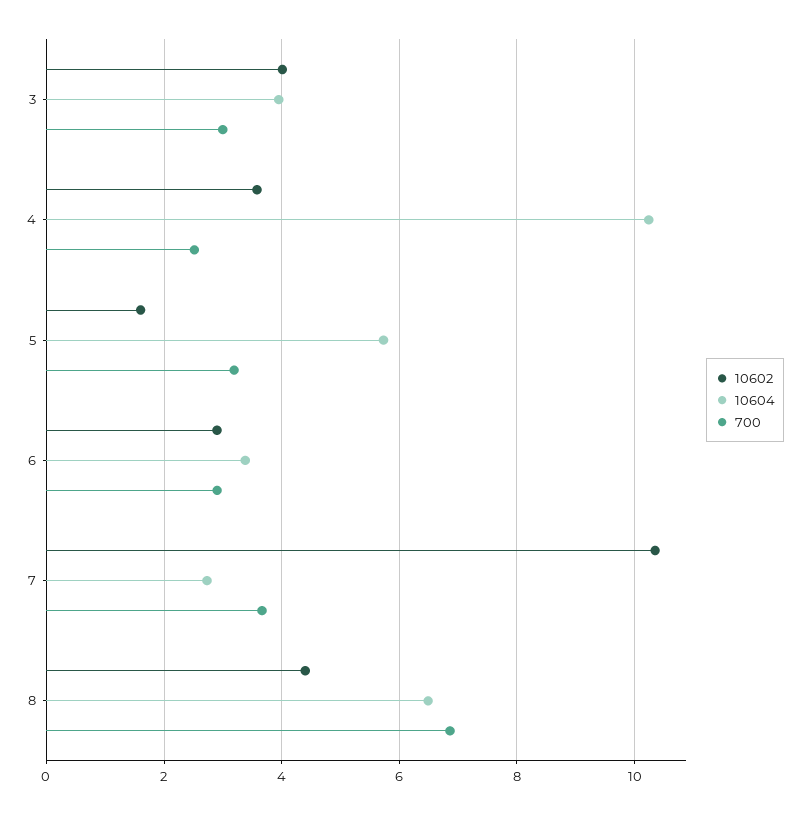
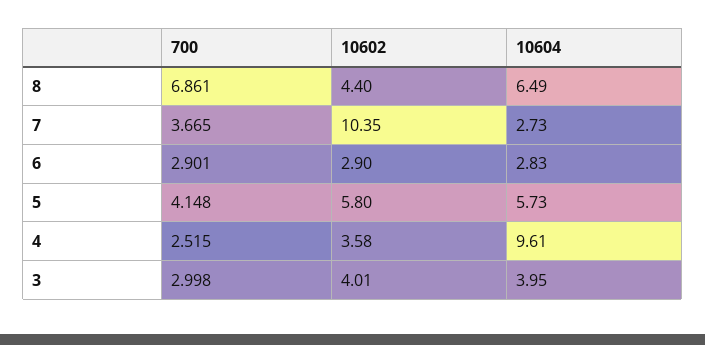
10604, 4: 10.2 -> 9.61
10602, 5: 1.6 -> 5.8
700, 5: 3.2 -> 4.148
10604, 6: 3.4 -> 2.83

